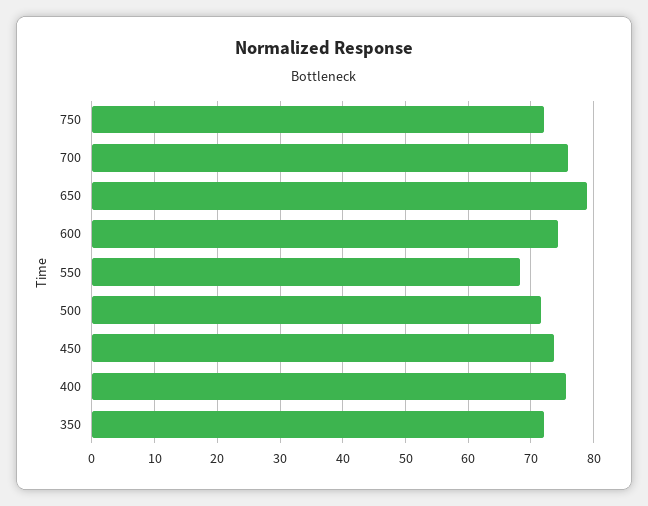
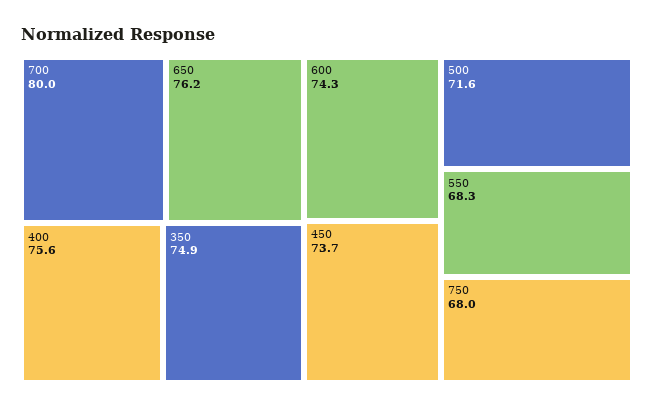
750: 72 -> 68
700: 76 -> 80
650: 79 -> 76.2
350: 72 -> 74.9

